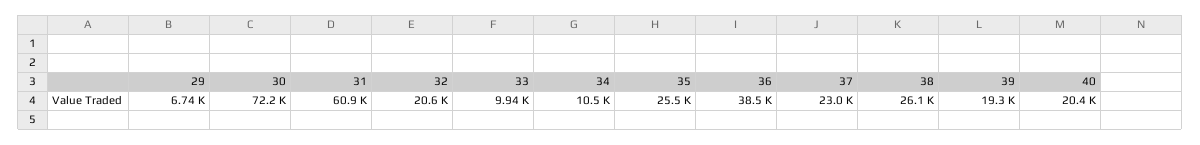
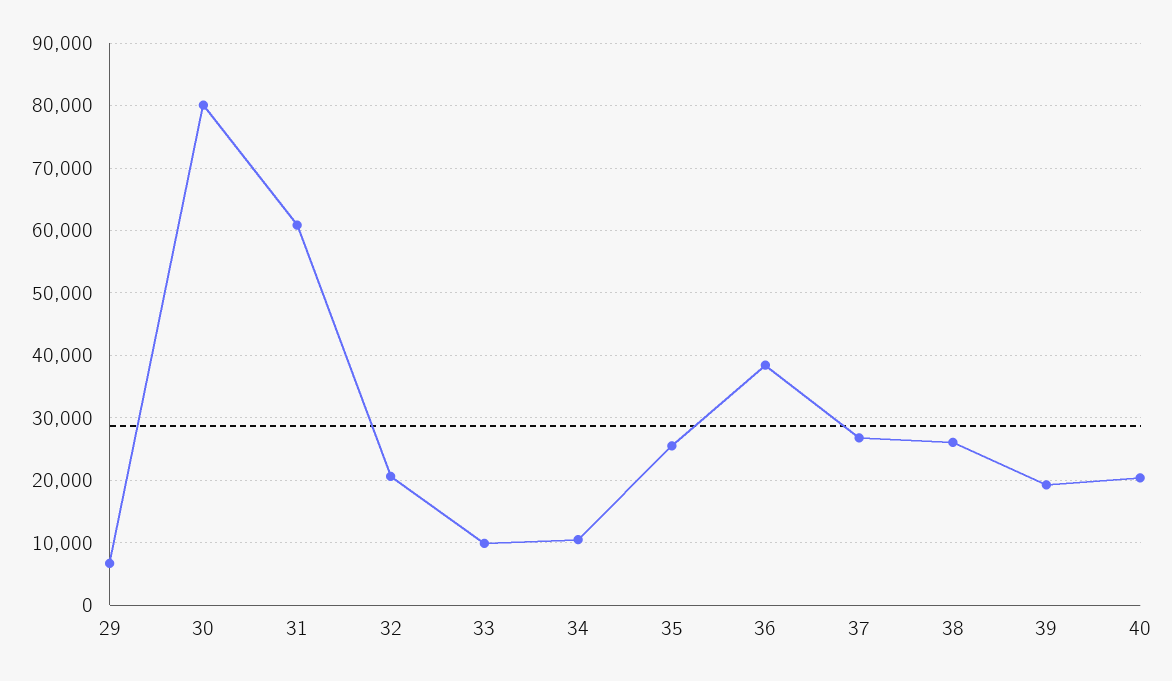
30: 72200 -> 80000
37: 23000 -> 27000

